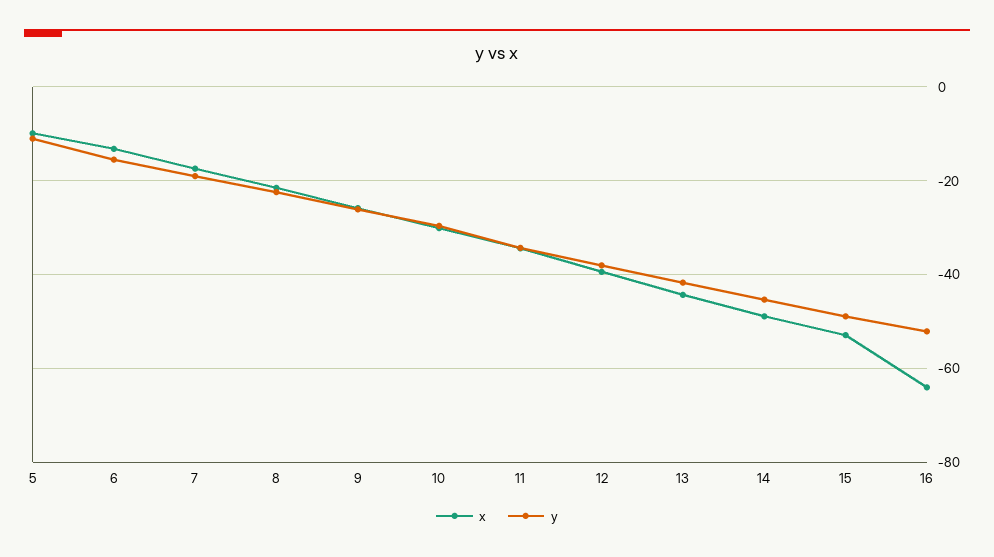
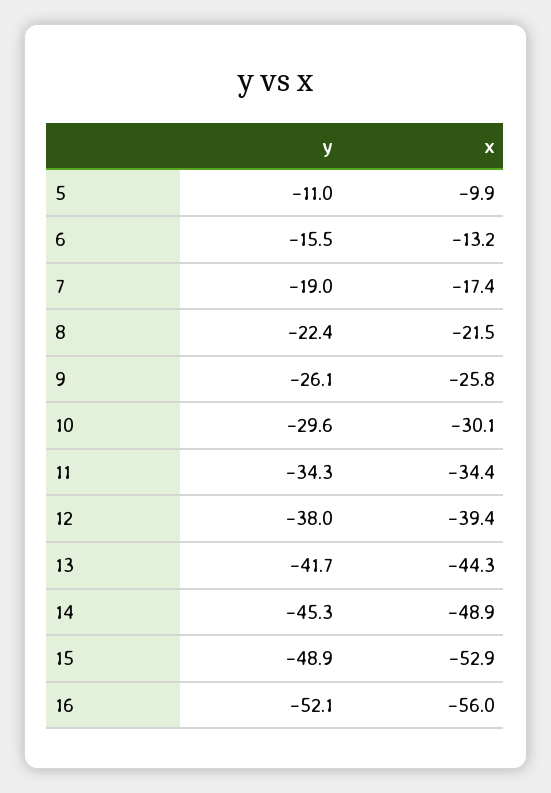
x, 16: -64 -> -56

